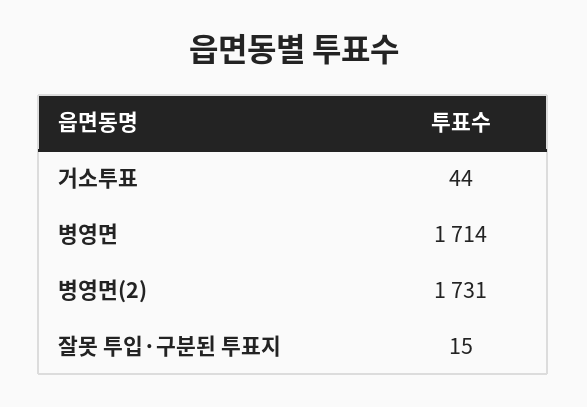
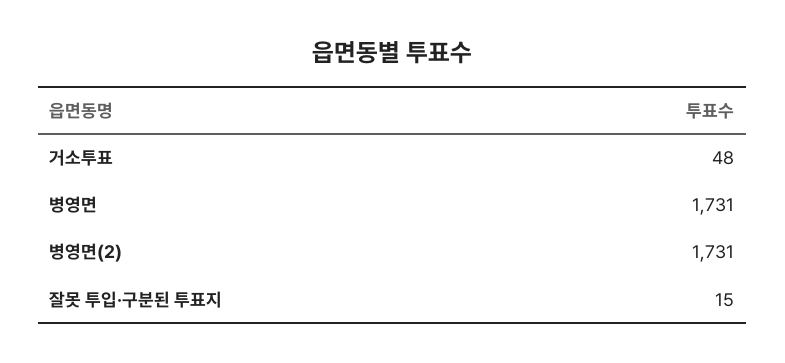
거소투표: 44 -> 48
병영면: 1714 -> 1731

